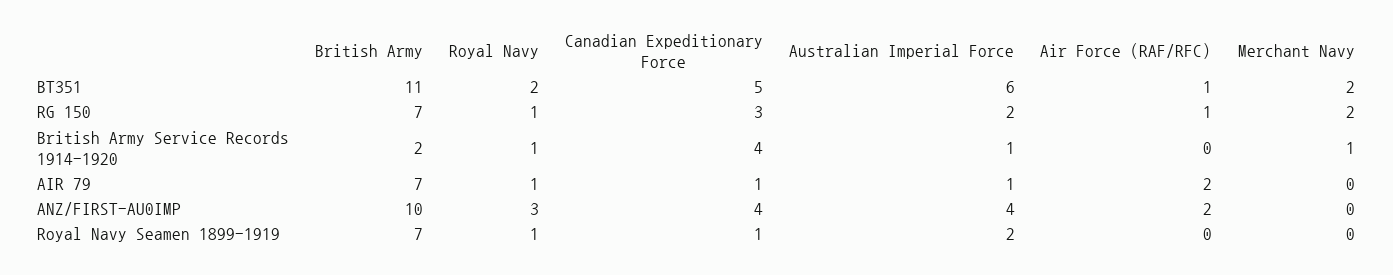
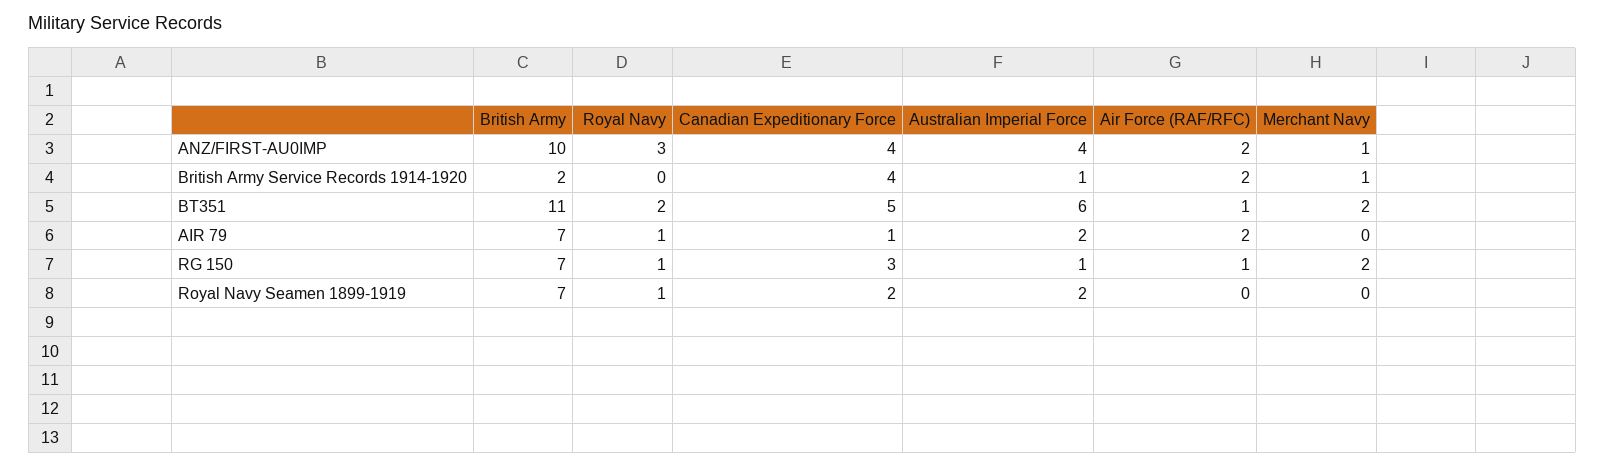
Australian Imperial Force, RG 150: 2 -> 1
Royal Navy, British Army Service Records 1914-1920: 1 -> 0
Air Force (RAF/RFC), British Army Service Records 1914-1920: 0 -> 2
Australian Imperial Force, AIR 79: 1 -> 2
Merchant Navy, ANZ/FIRST-AU0IMP: 0 -> 1
Canadian Expeditionary Force, Royal Navy Seamen 1899-1919: 1 -> 2

